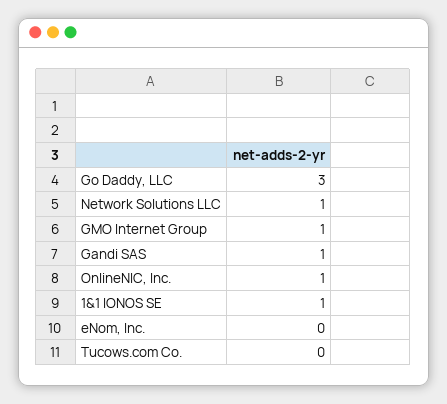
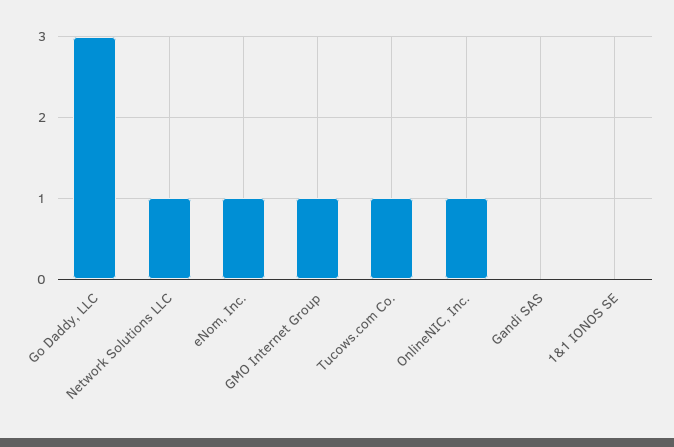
Gandi SAS: 1 -> 0
1&1 IONOS SE: 1 -> 0
eNom, Inc.: 0 -> 1
Tucows.com Co.: 0 -> 1

